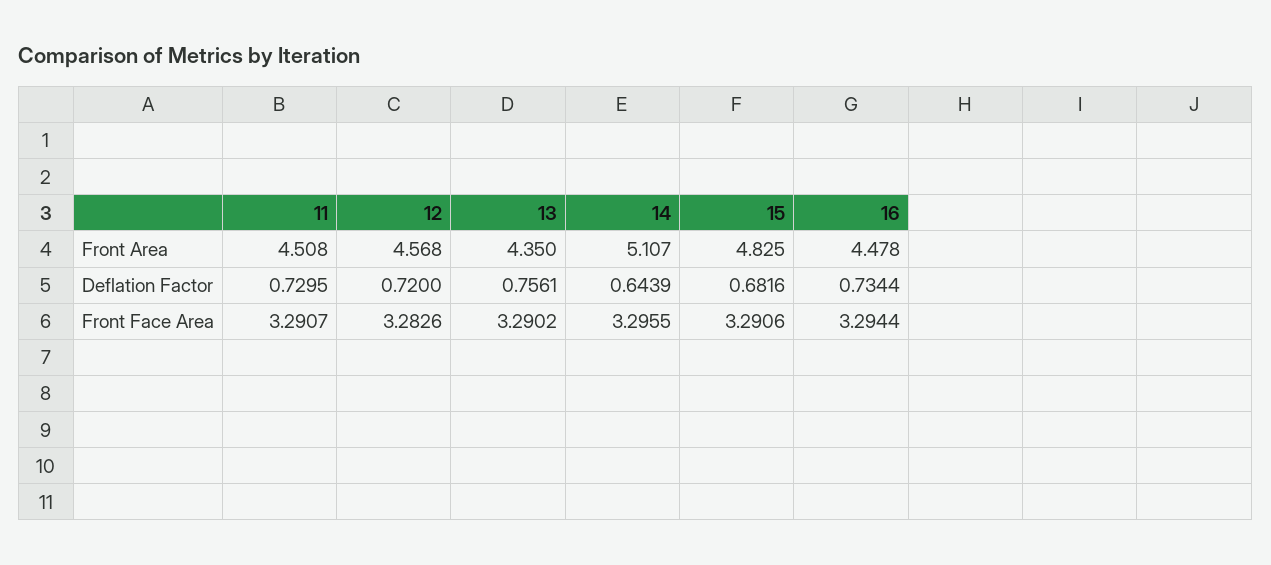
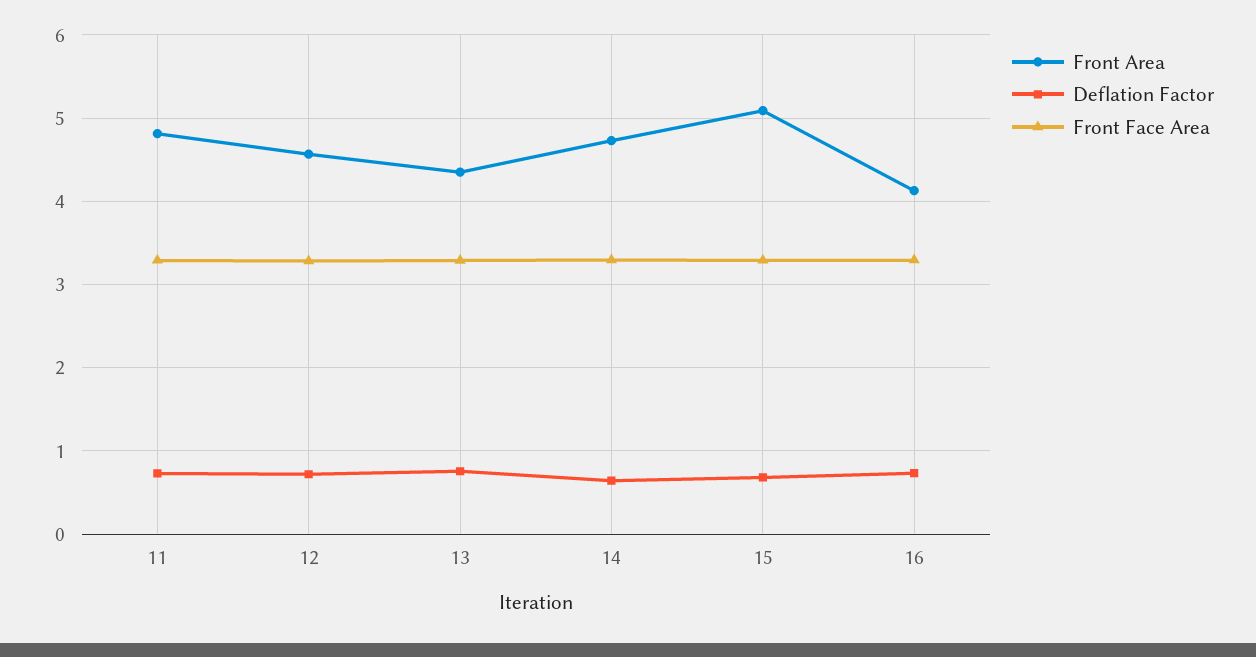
Front Area, 11: 4.508 -> 4.8
Front Area, 14: 5.107 -> 4.7
Front Area, 15: 4.825 -> 5.1
Front Area, 16: 4.478 -> 4.1

